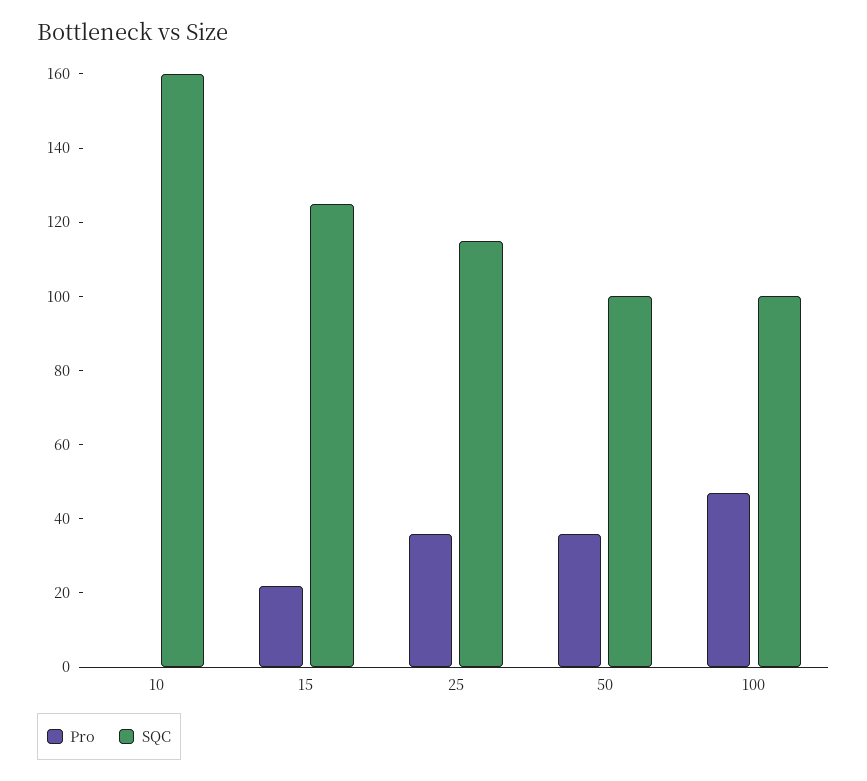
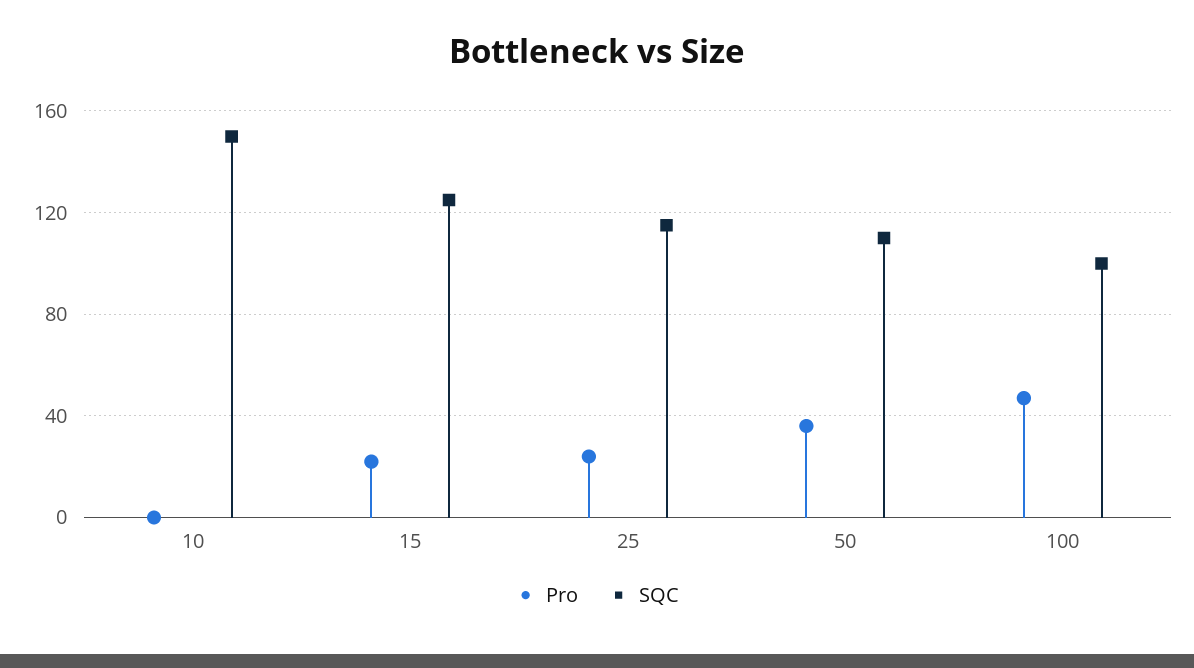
SQC, 10: 160 -> 150
Pro, 25: 35 -> 25
SQC, 50: 100 -> 110

